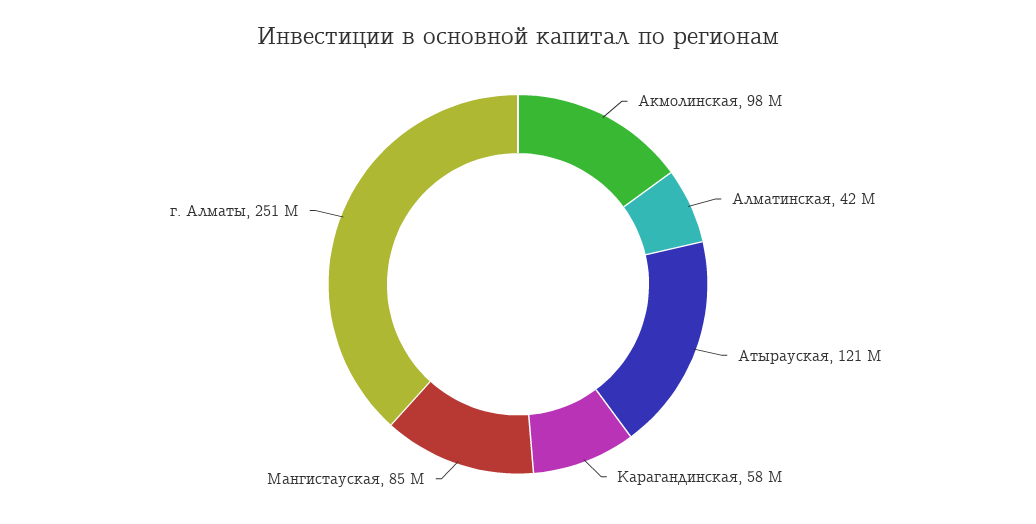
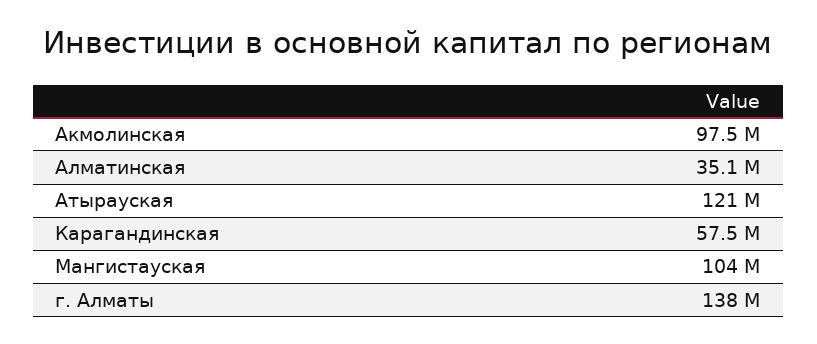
Алматинская: 42000000 -> 35100000
Мангистауская: 85000000 -> 104000000
г. Алматы: 251000000 -> 138000000

